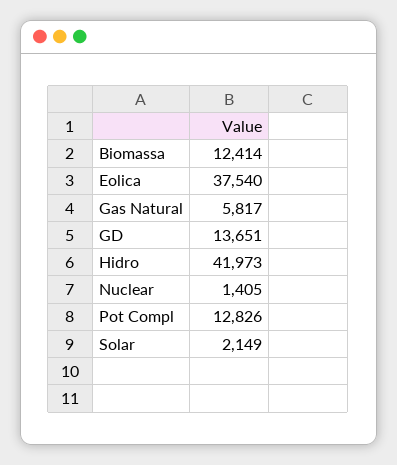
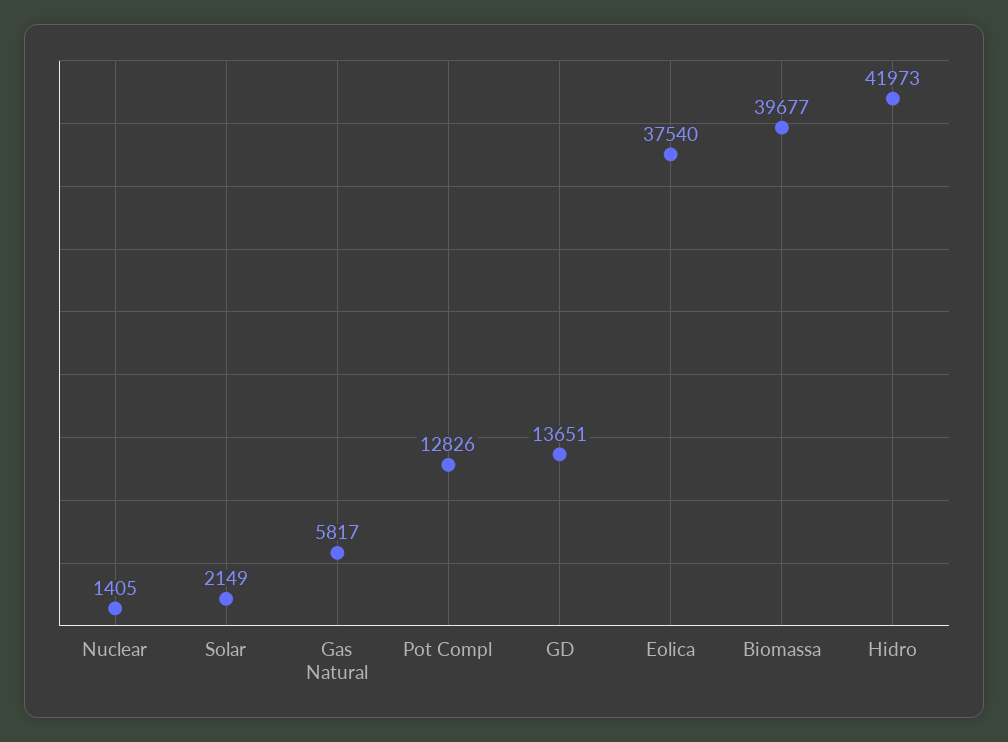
Biomassa: 12414 -> 39677

